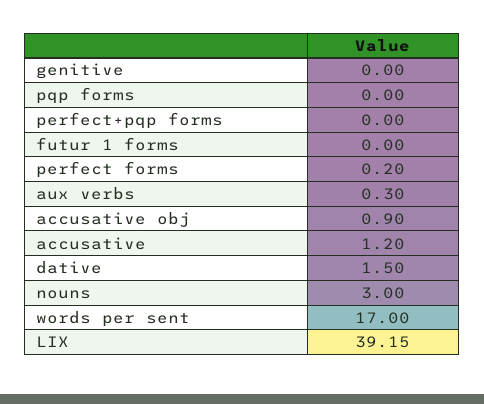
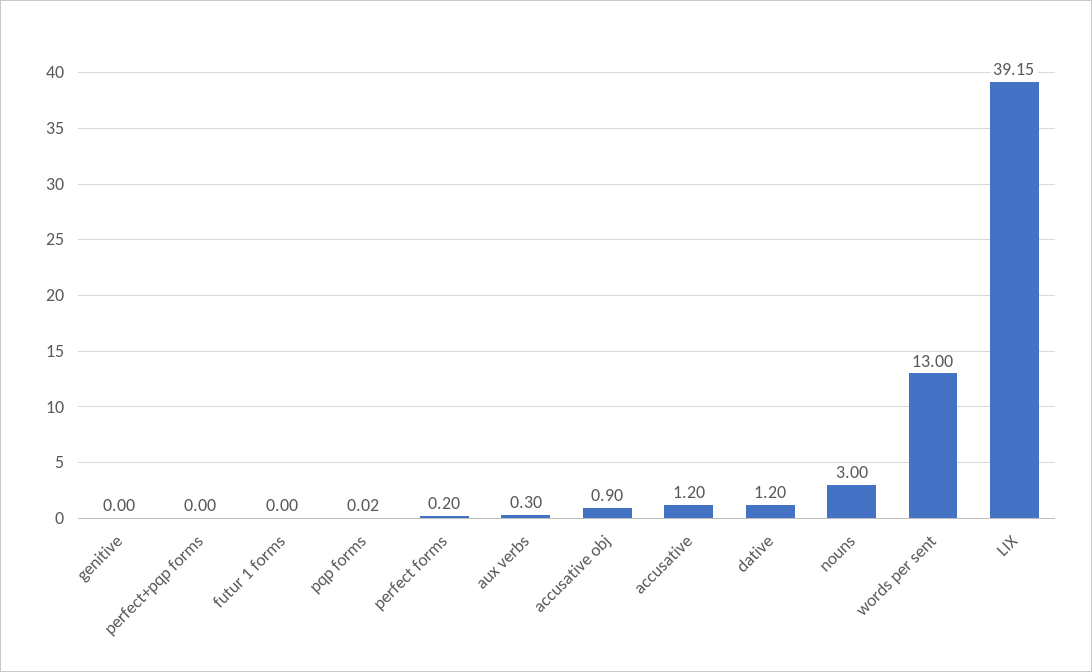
pqp forms: 0 -> 0.02
dative: 1.5 -> 1.2
words per sent: 17 -> 13

